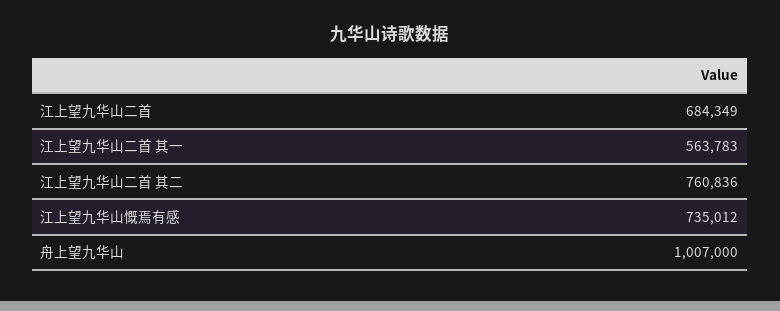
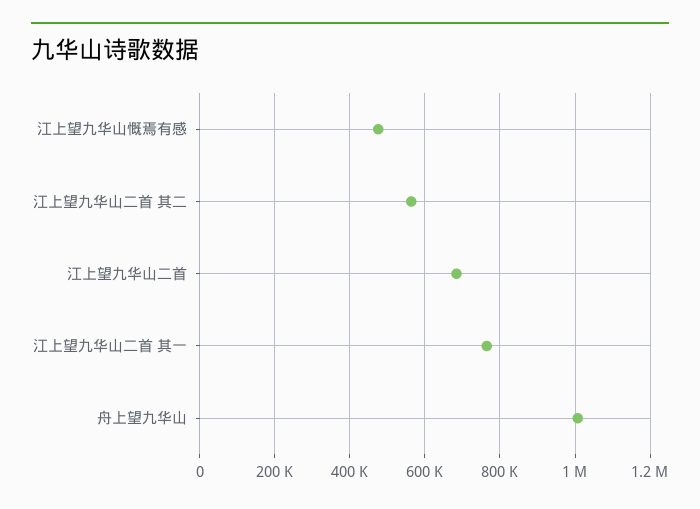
江上望九华山二首 其一: 563783 -> 760000
江上望九华山二首 其二: 760836 -> 560000
江上望九华山慨焉有感: 735012 -> 480000

